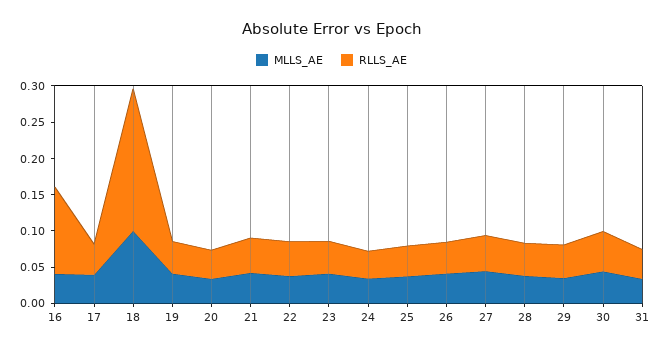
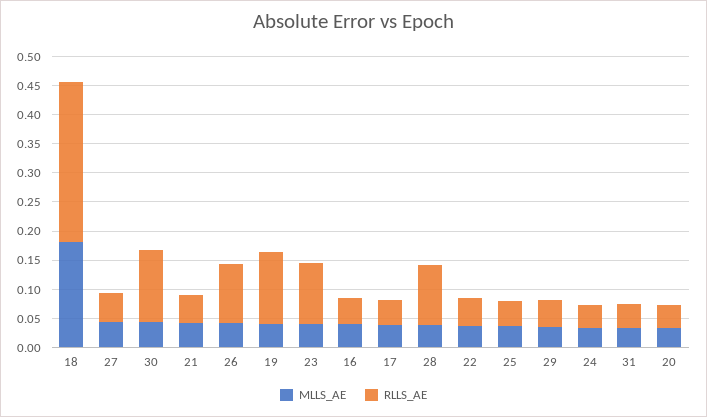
RLLS_AE, 16: 0.125 -> 0.05
MLLS_AE, 18: 0.1 -> 0.175
RLLS_AE, 18: 0.2 -> 0.275
RLLS_AE, 19: 0.05 -> 0.125
RLLS_AE, 23: 0.05 -> 0.1
RLLS_AE, 26: 0.05 -> 0.1
RLLS_AE, 28: 0.05 -> 0.1
RLLS_AE, 30: 0.05 -> 0.125

